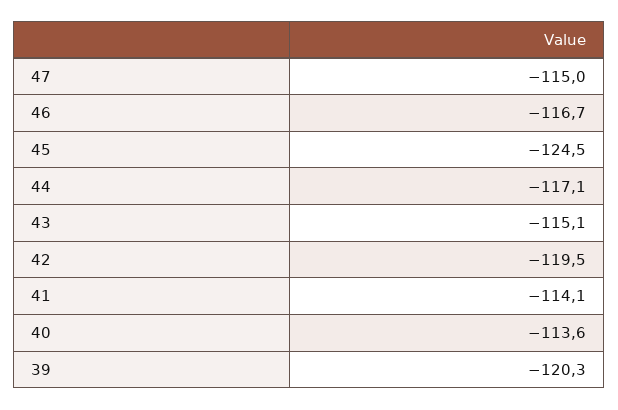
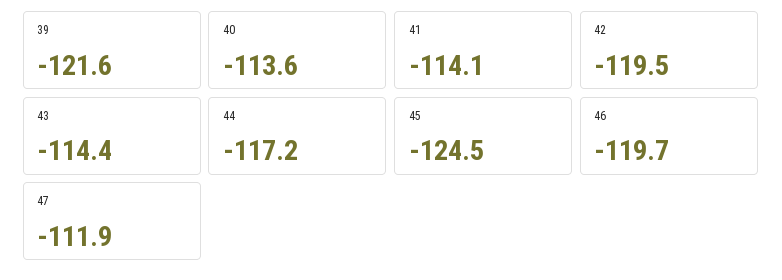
47: -115 -> -111.9
46: -116.7 -> -119.7
44: -117.1 -> -117.2
43: -115.1 -> -114.4
39: -120.3 -> -121.6

